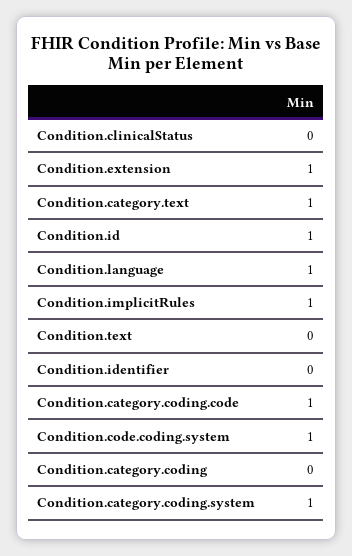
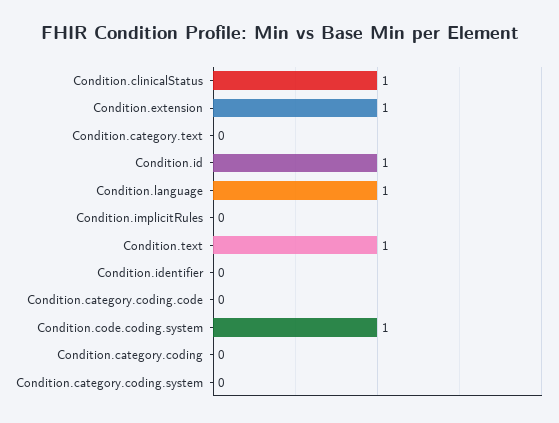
Condition.clinicalStatus: 0 -> 1
Condition.category.text: 1 -> 0
Condition.implicitRules: 1 -> 0
Condition.text: 0 -> 1
Condition.category.coding.code: 1 -> 0
Condition.category.coding.system: 1 -> 0

